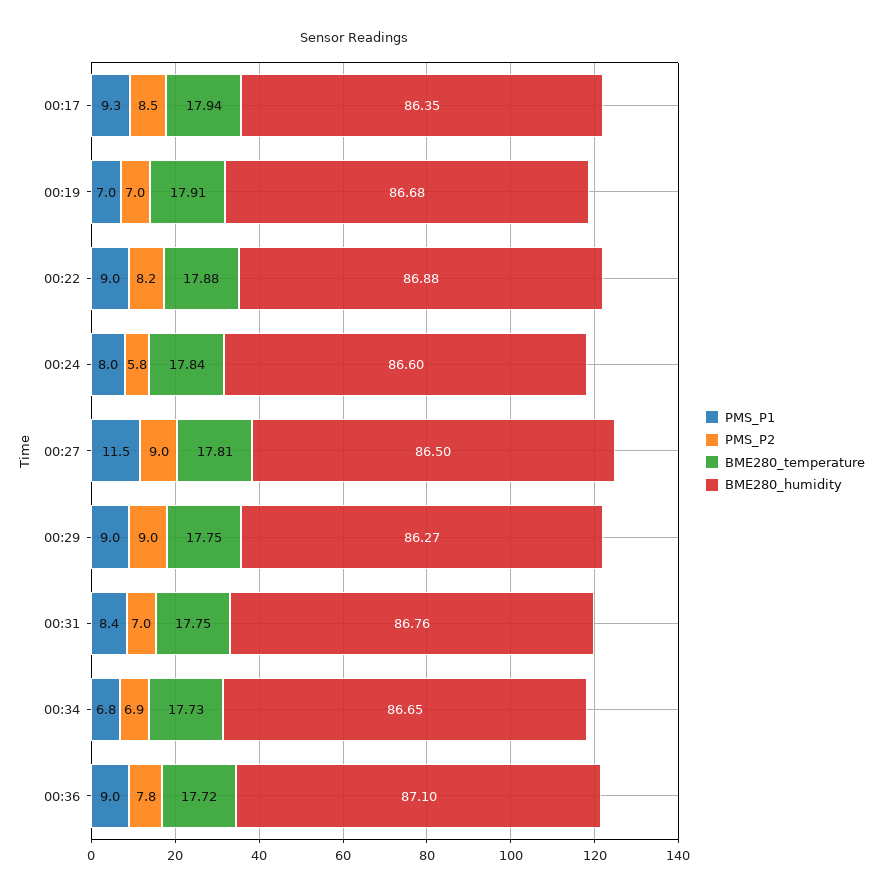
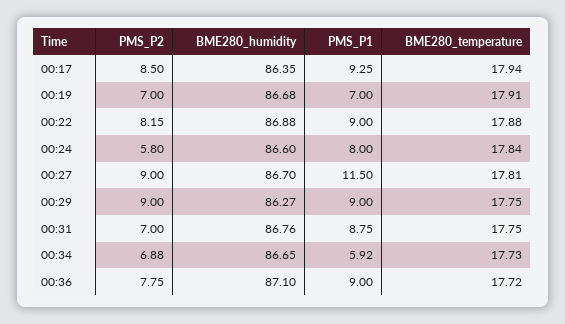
BME280_humidity, 00:27: 86.5 -> 86.7
PMS_P1, 00:31: 8.4 -> 8.75
PMS_P1, 00:34: 6.8 -> 5.92

